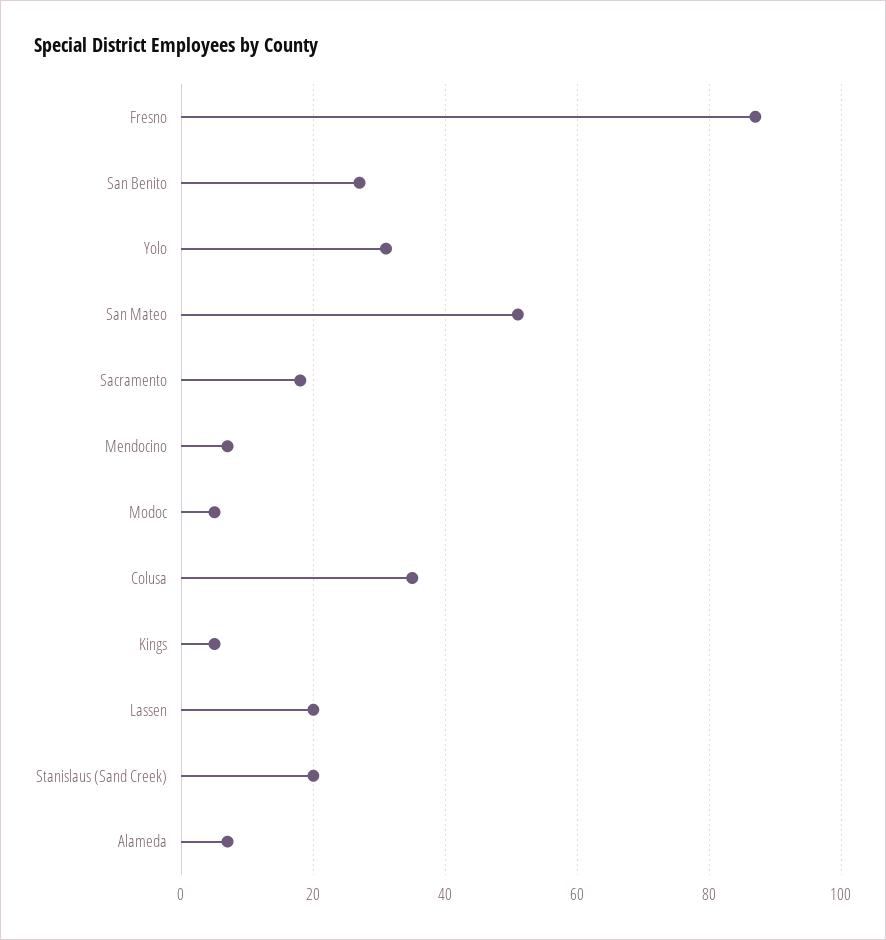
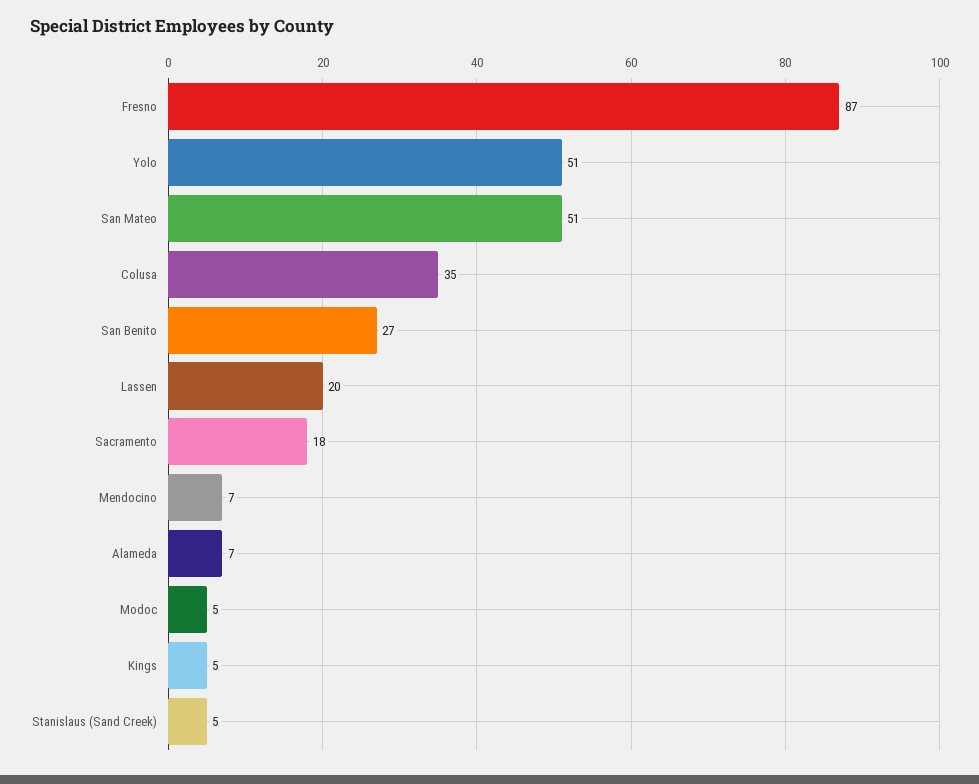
Yolo: 30 -> 51
Stanislaus (Sand Creek): 20 -> 5

